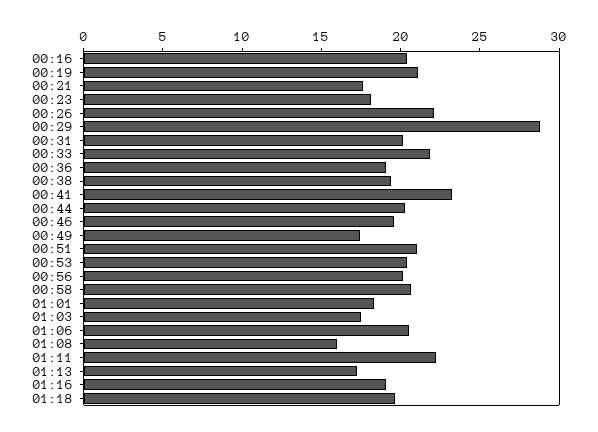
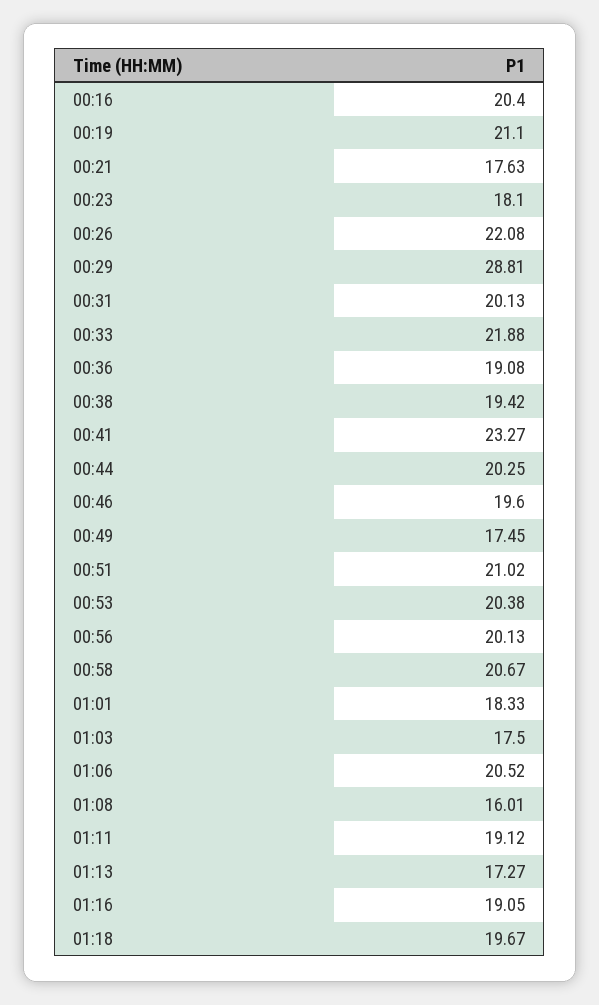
01:11: 22 -> 19.12

